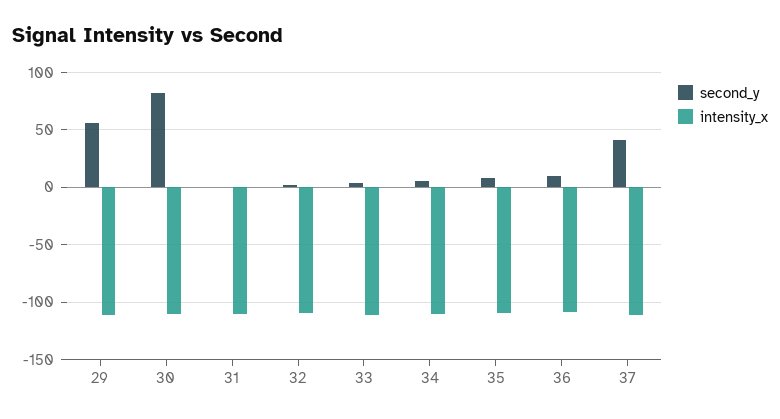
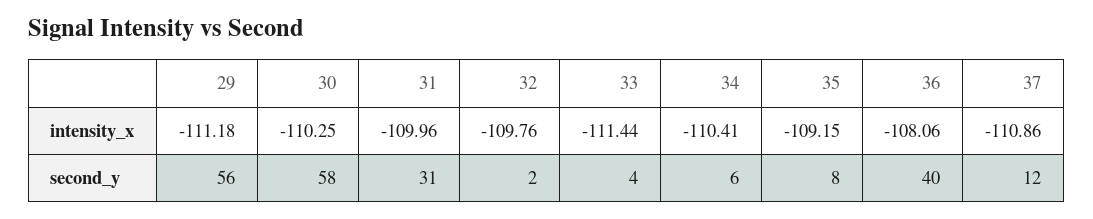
second_y, 30: 80 -> 58
second_y, 31: 0 -> 31
second_y, 36: 10 -> 40
second_y, 37: 40 -> 12

